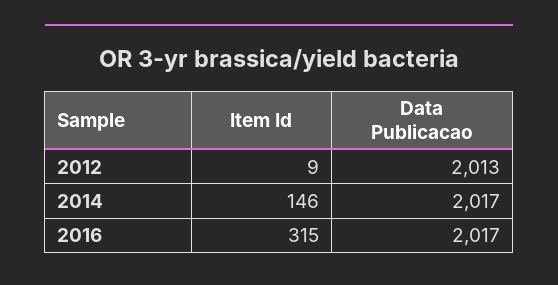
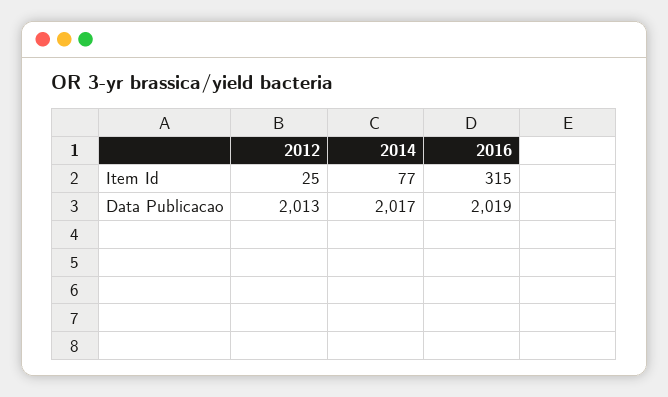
Item Id, 2012: 9 -> 25
Item Id, 2014: 146 -> 77
Data Publicacao, 2016: 2017 -> 2019

